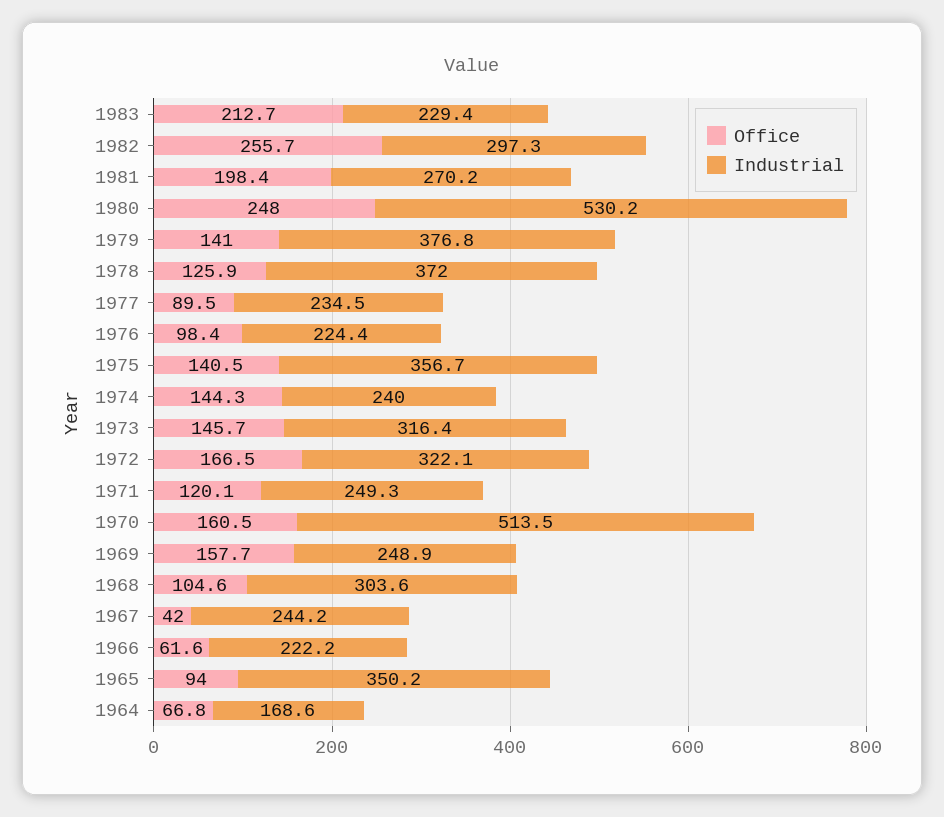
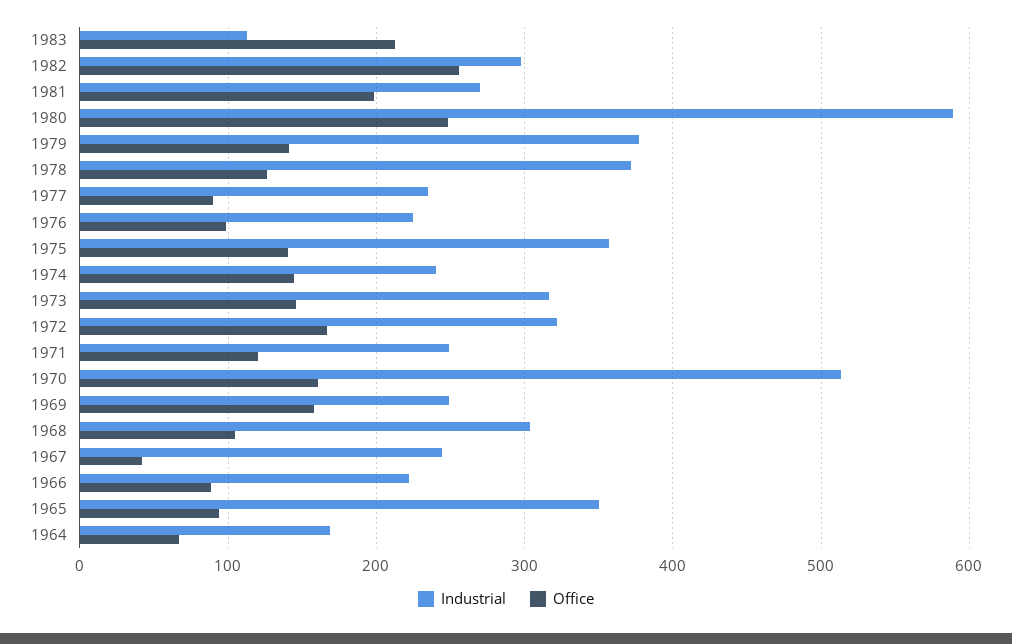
Industrial, 1983: 229.4 -> 110
Industrial, 1980: 530.2 -> 590
Office, 1966: 61.6 -> 90

